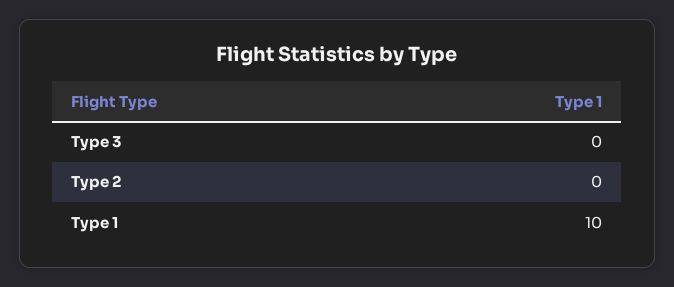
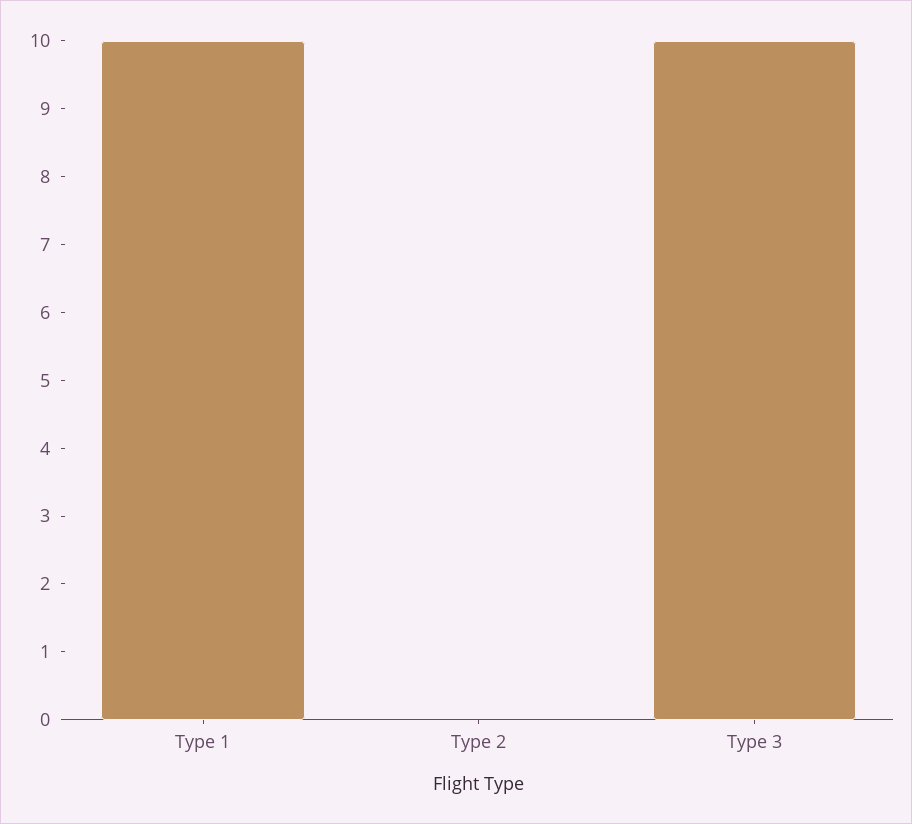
Type 3: 0 -> 10

